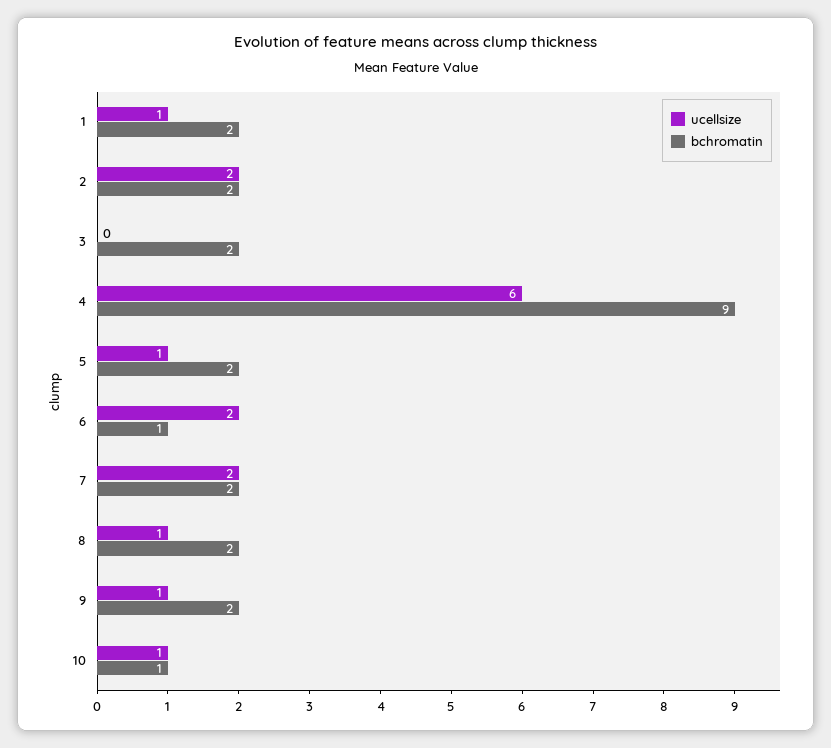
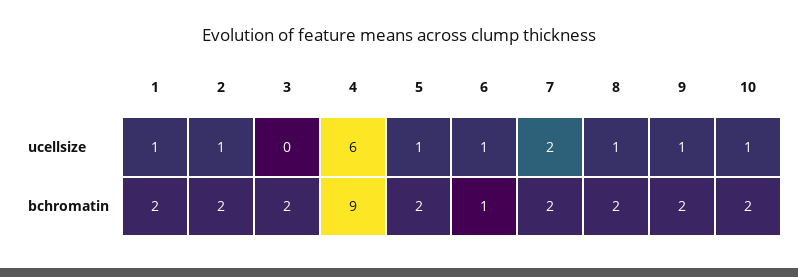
ucellsize, 2: 2 -> 1
ucellsize, 6: 2 -> 1
bchromatin, 10: 1 -> 2

